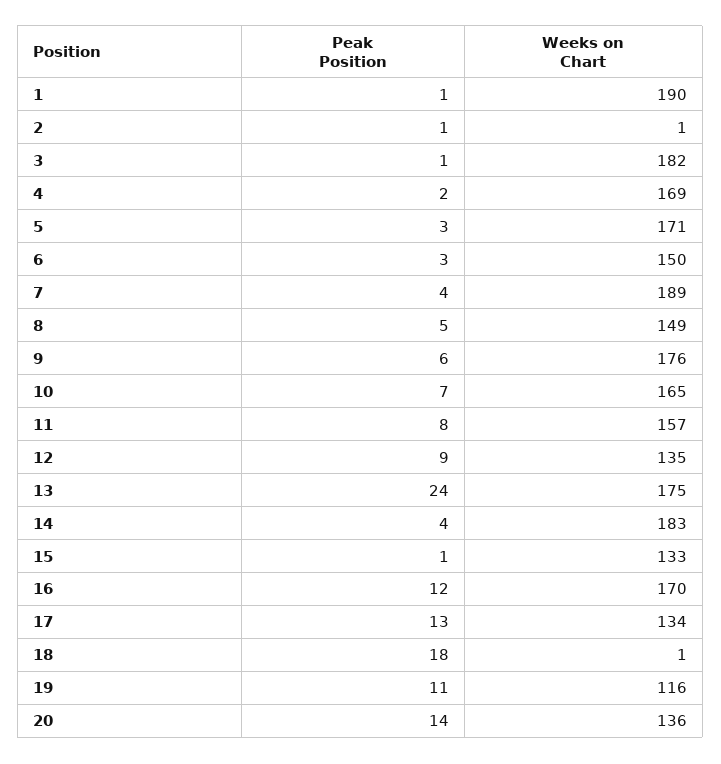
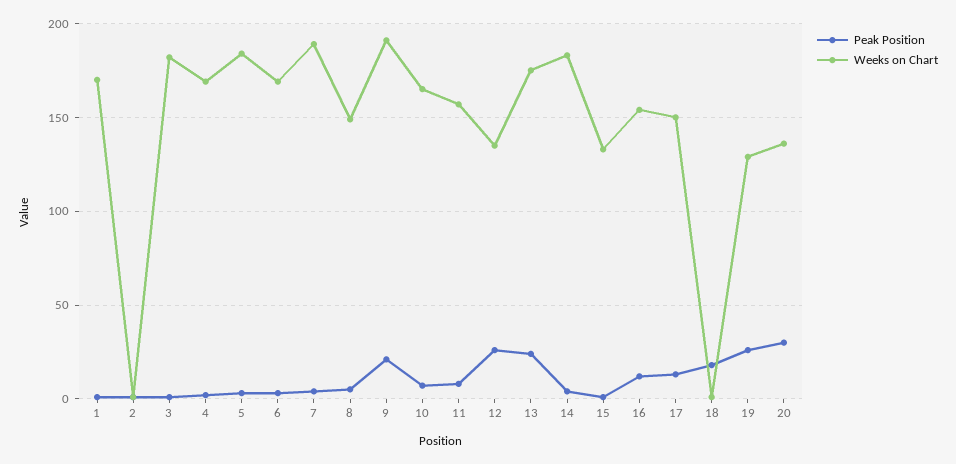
Weeks on Chart, 1: 190 -> 170
Weeks on Chart, 5: 171 -> 185
Weeks on Chart, 6: 150 -> 170
Peak Position, 9: 6 -> 20
Weeks on Chart, 9: 176 -> 190
Peak Position, 12: 9 -> 25
Weeks on Chart, 16: 170 -> 155
Weeks on Chart, 17: 134 -> 150
Peak Position, 19: 11 -> 25
Weeks on Chart, 19: 116 -> 130
Peak Position, 20: 14 -> 30

